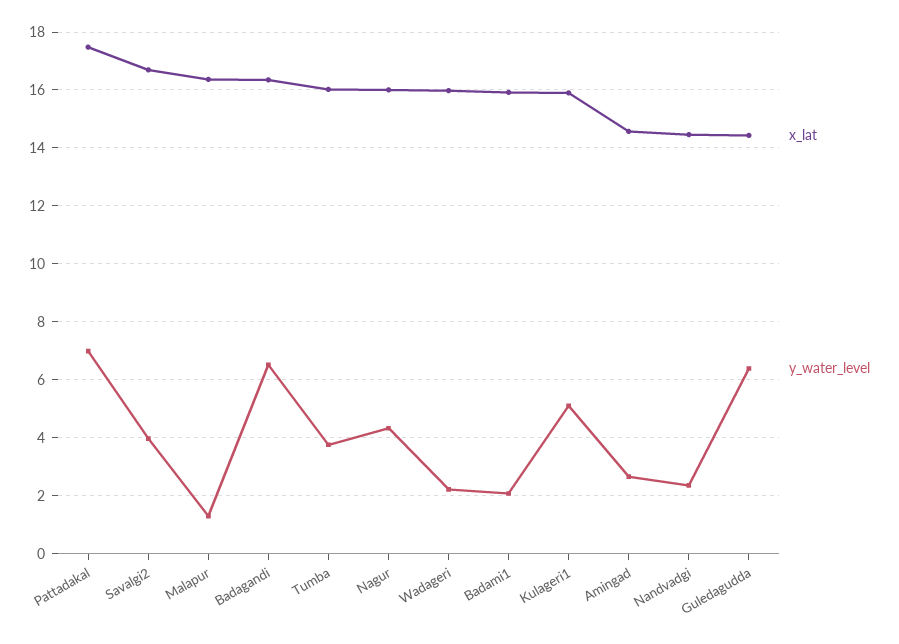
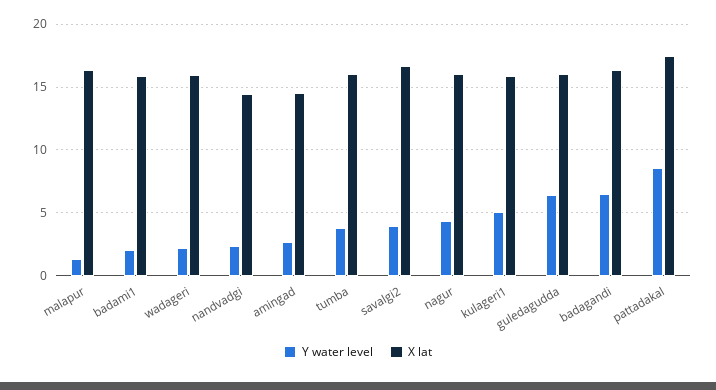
y_water_level, Pattadakal: 7 -> 8.5
x_lat, Guledagudda: 14.5 -> 16

